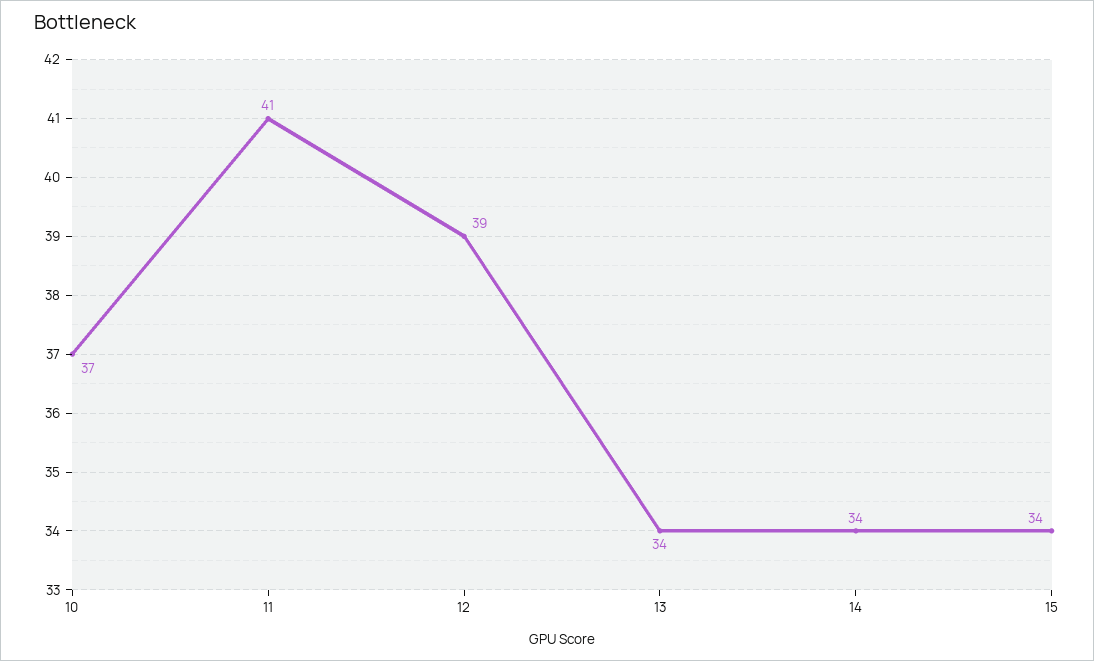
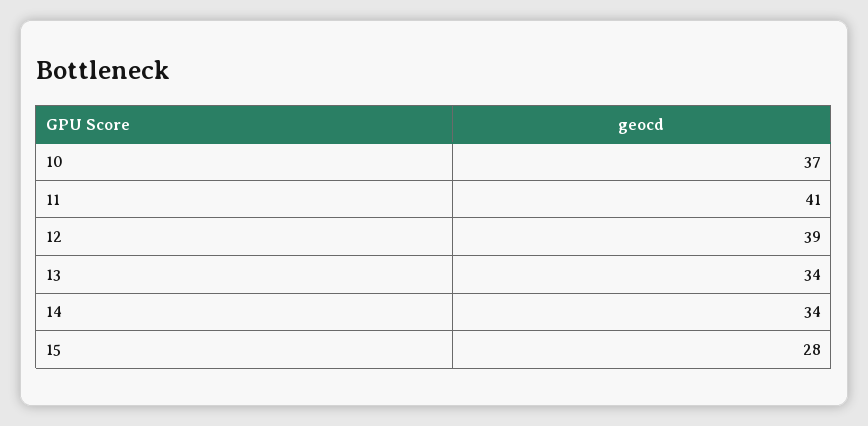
15: 34 -> 28

